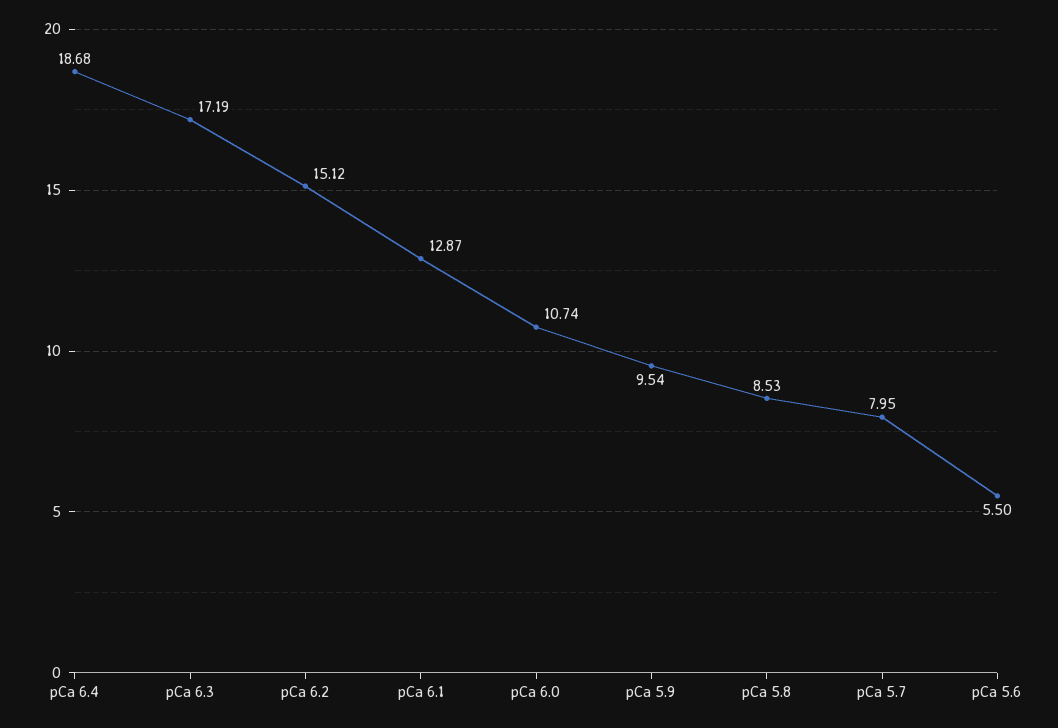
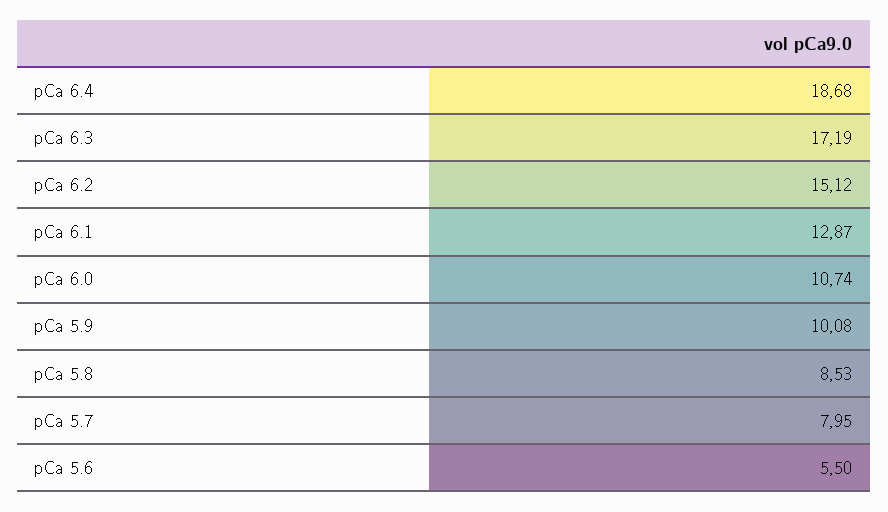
pCa 5.9: 9.54 -> 10.08

